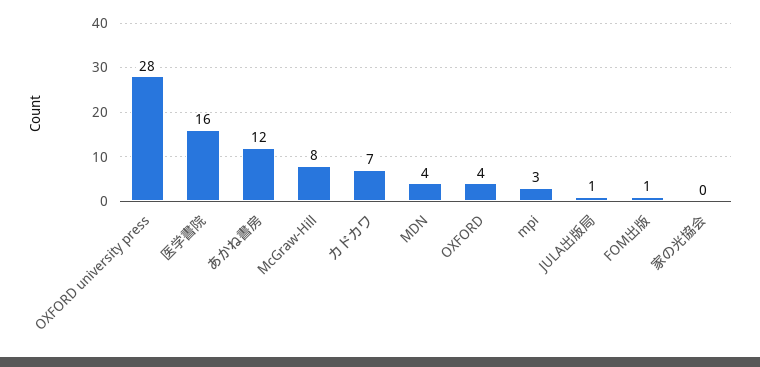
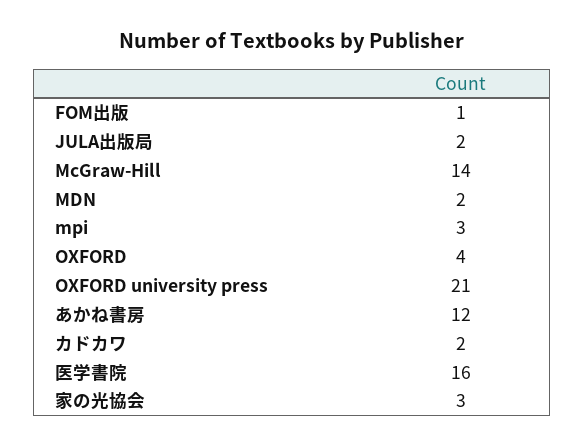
OXFORD university press: 28 -> 21
McGraw-Hill: 8 -> 14
カドカワ: 7 -> 2
MDN: 4 -> 2
JULA出版局: 1 -> 2
家の光協会: 0 -> 3

